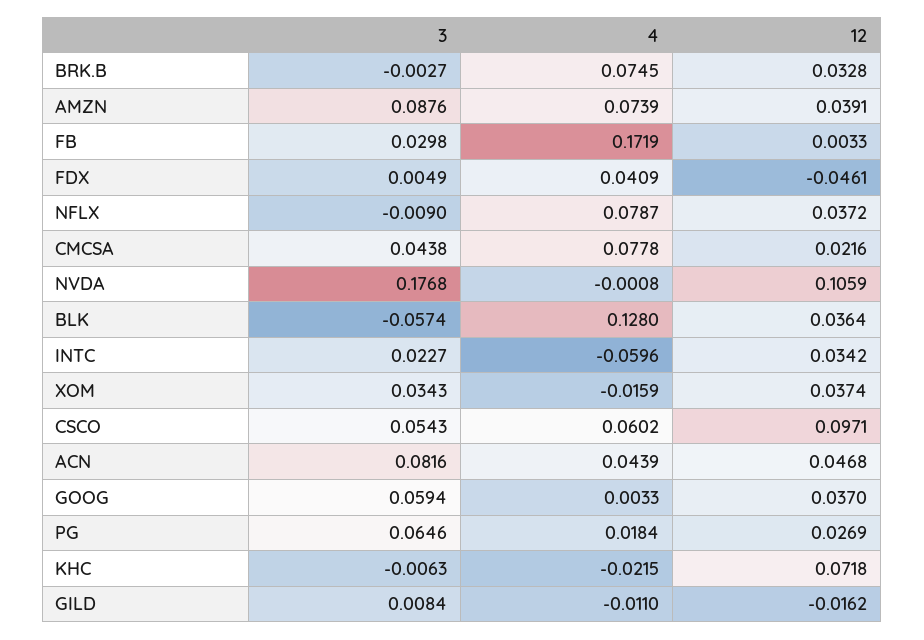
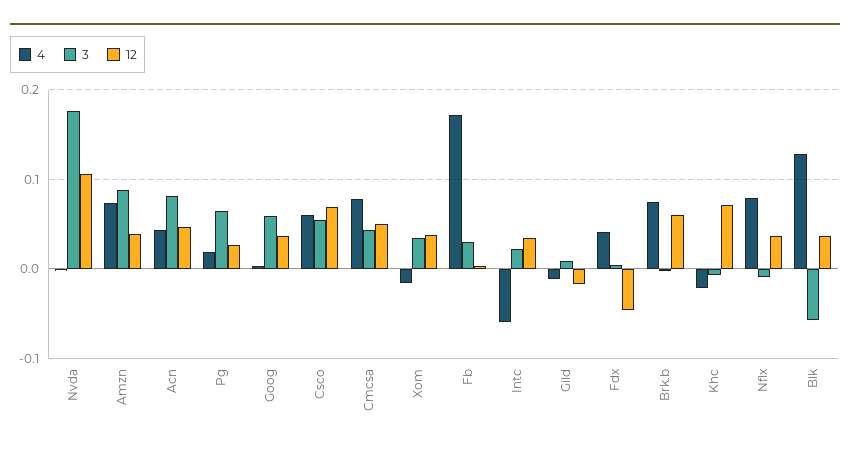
12, BRK.B: 0.0328 -> 0.06
12, CMCSA: 0.0216 -> 0.05
12, CSCO: 0.0971 -> 0.07

